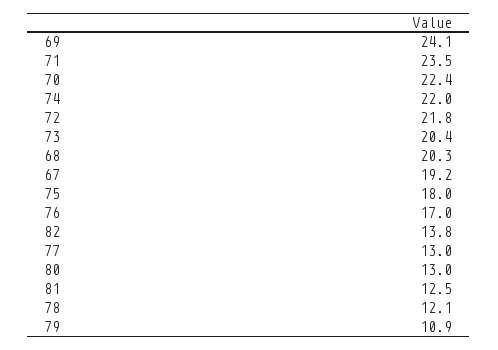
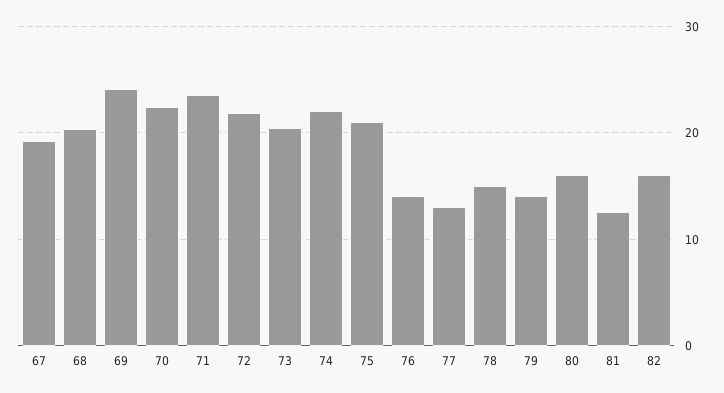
75: 18 -> 21
76: 17 -> 14
82: 13.8 -> 16
80: 13 -> 16
78: 12.1 -> 15
79: 10.9 -> 14

